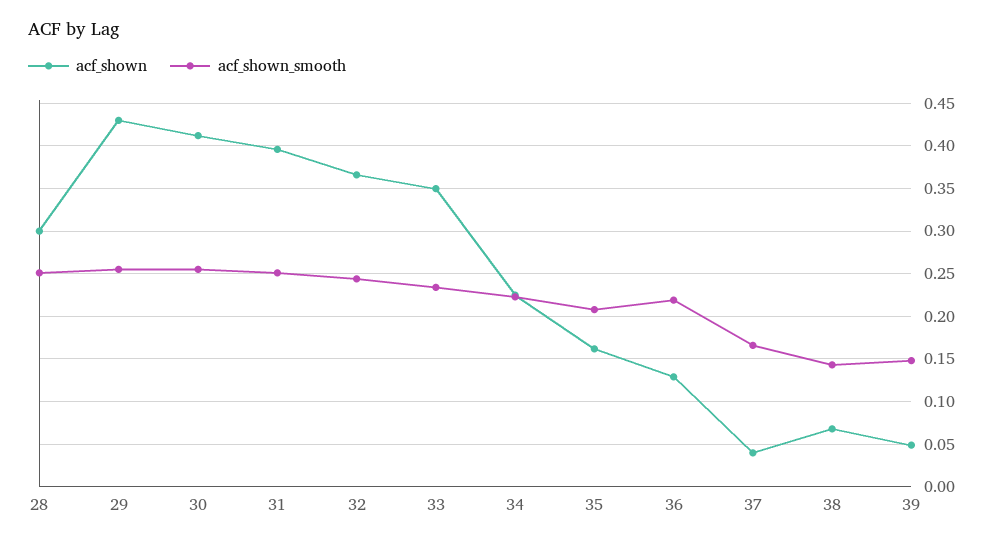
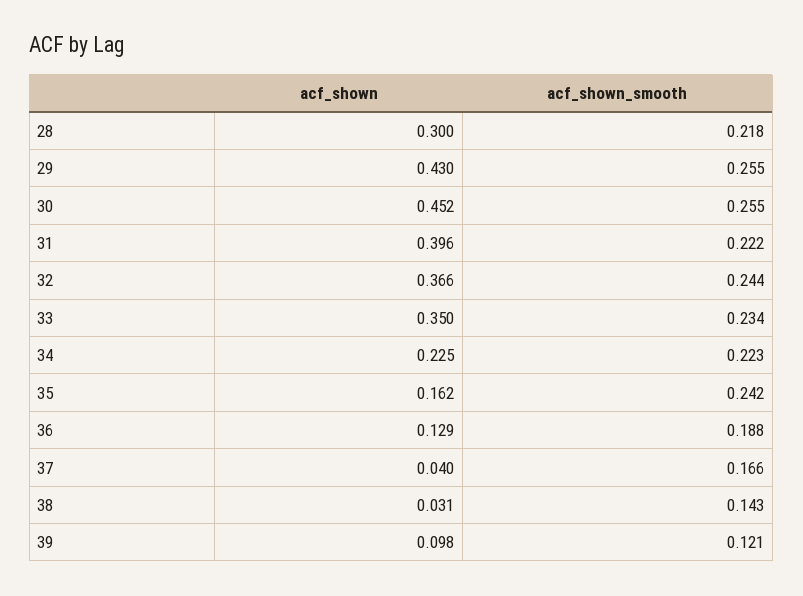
acf_shown_smooth, 28: 0.25 -> 0.218
acf_shown, 30: 0.41 -> 0.452
acf_shown_smooth, 31: 0.25 -> 0.222
acf_shown_smooth, 35: 0.21 -> 0.242
acf_shown_smooth, 36: 0.22 -> 0.188
acf_shown, 38: 0.07 -> 0.031
acf_shown, 39: 0.05 -> 0.098
acf_shown_smooth, 39: 0.15 -> 0.121

